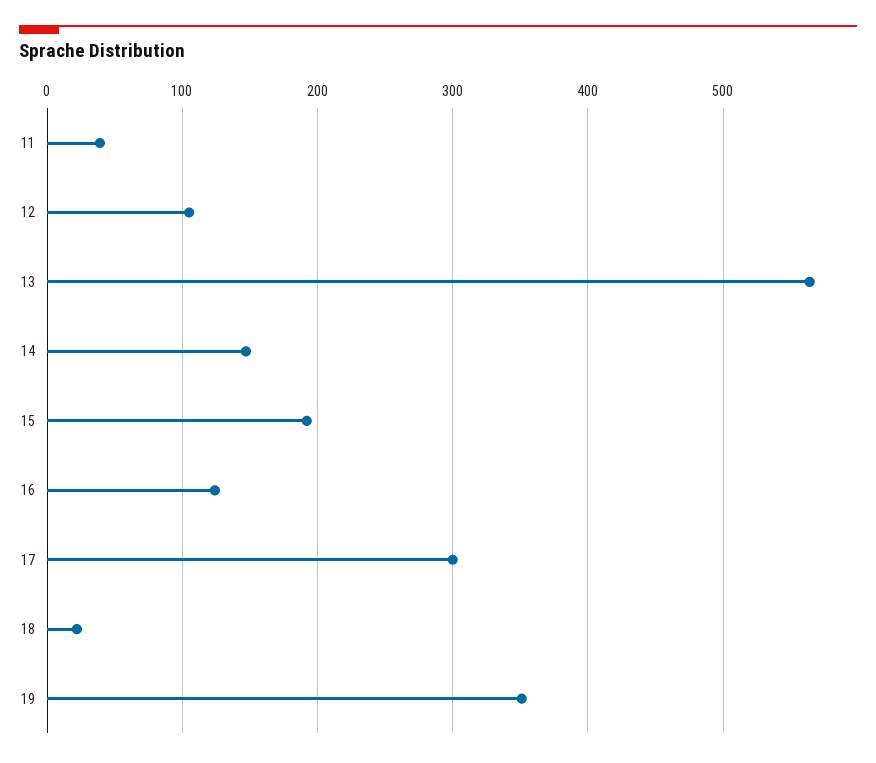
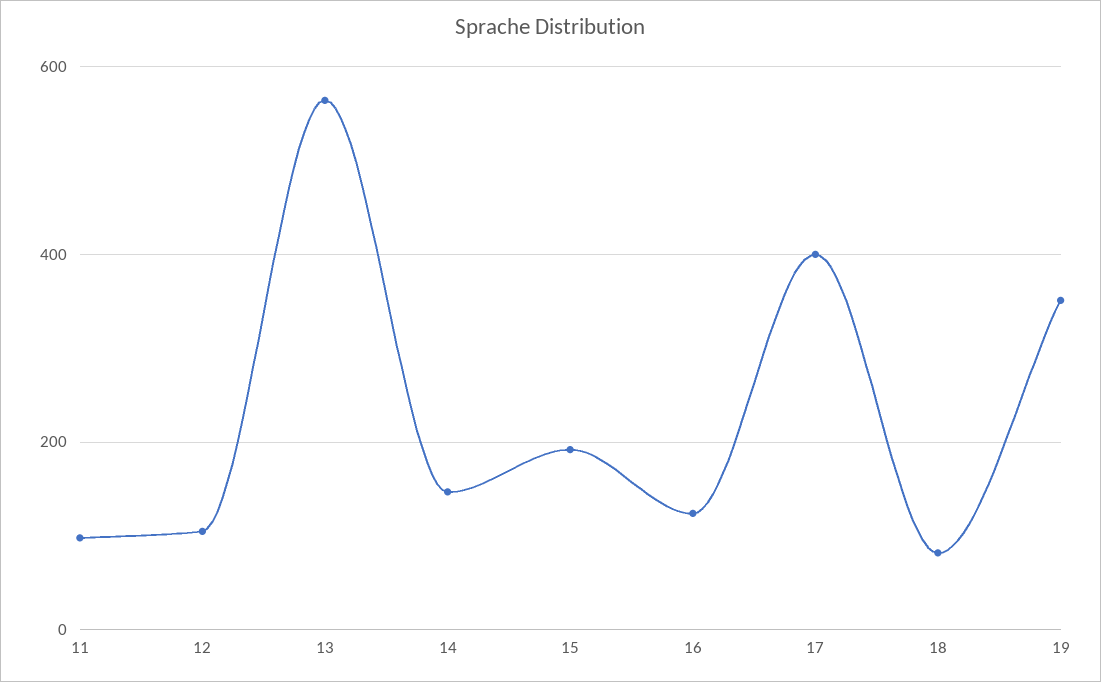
11: 40 -> 100
17: 300 -> 400
18: 20 -> 80

